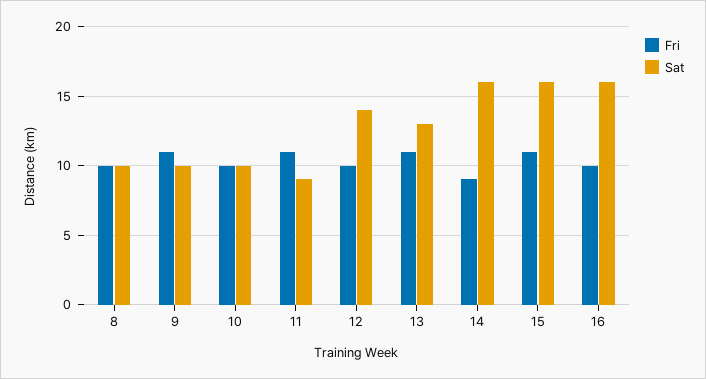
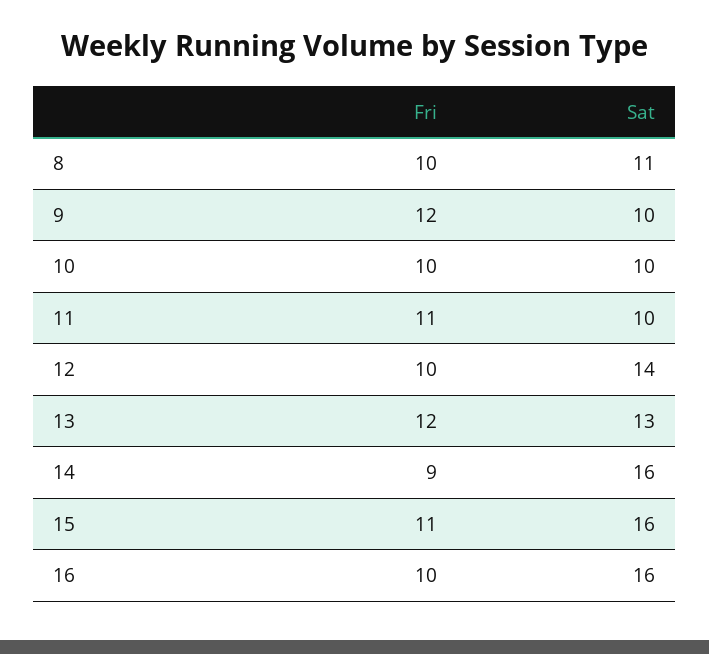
Sat, 8: 10 -> 11
Fri, 9: 11 -> 12
Sat, 11: 9 -> 10
Fri, 13: 11 -> 12

